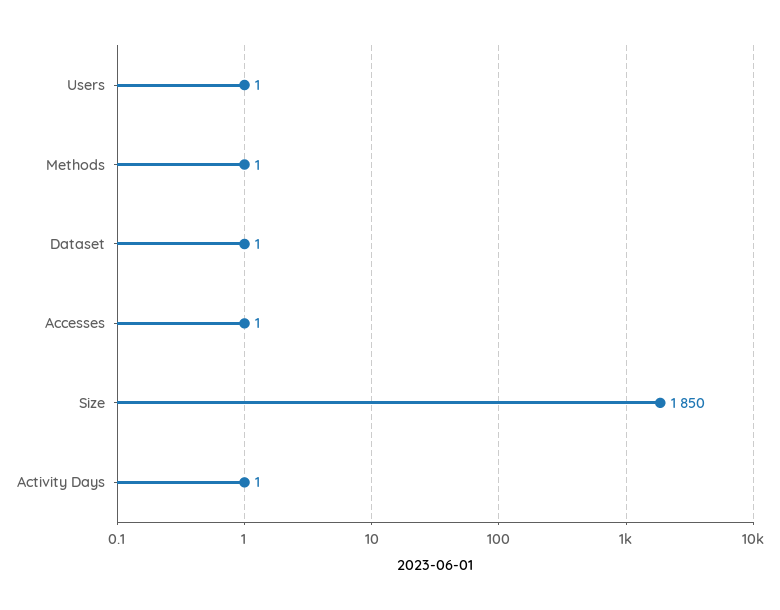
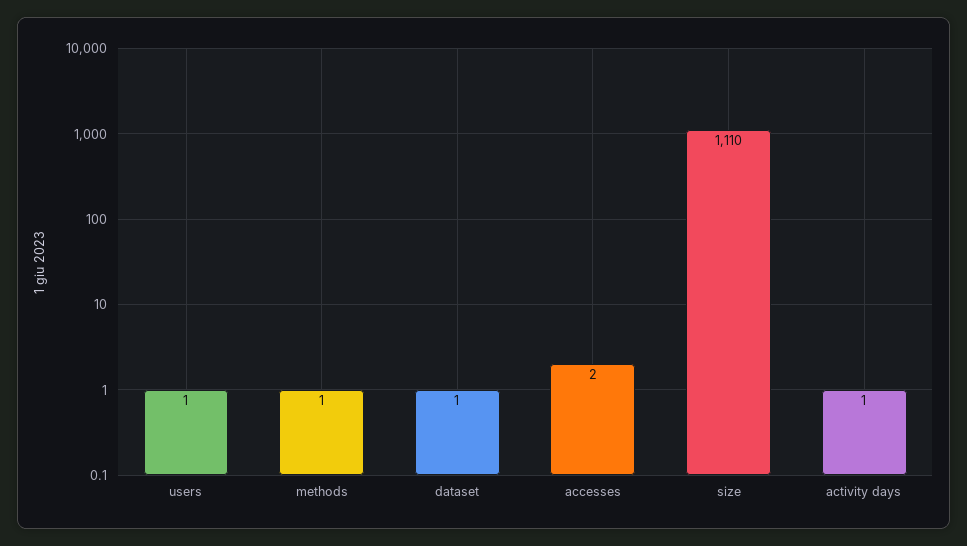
Accesses: 1 -> 2
Size: 1850 -> 1110

